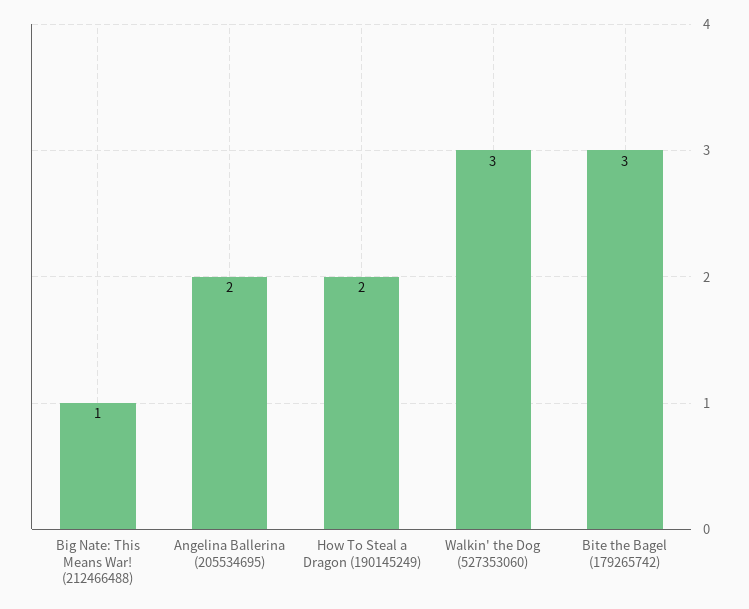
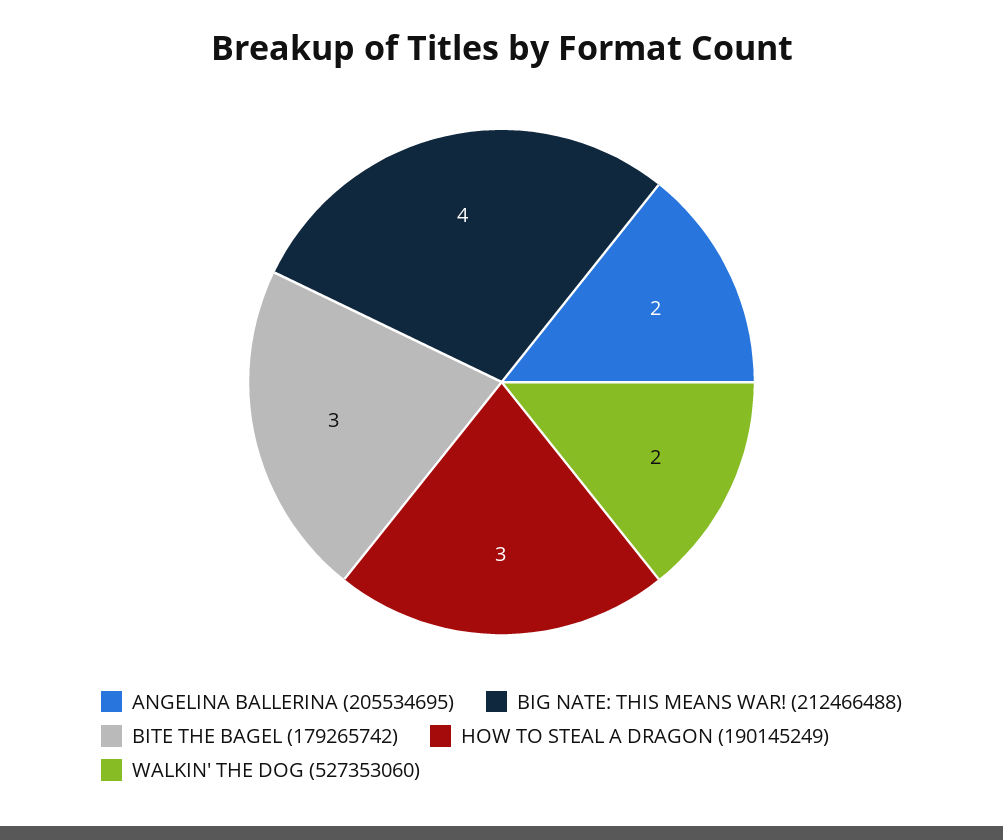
Big Nate: This Means War! (212466488): 1 -> 4
How To Steal a Dragon (190145249): 2 -> 3
Walkin' the Dog (527353060): 3 -> 2

